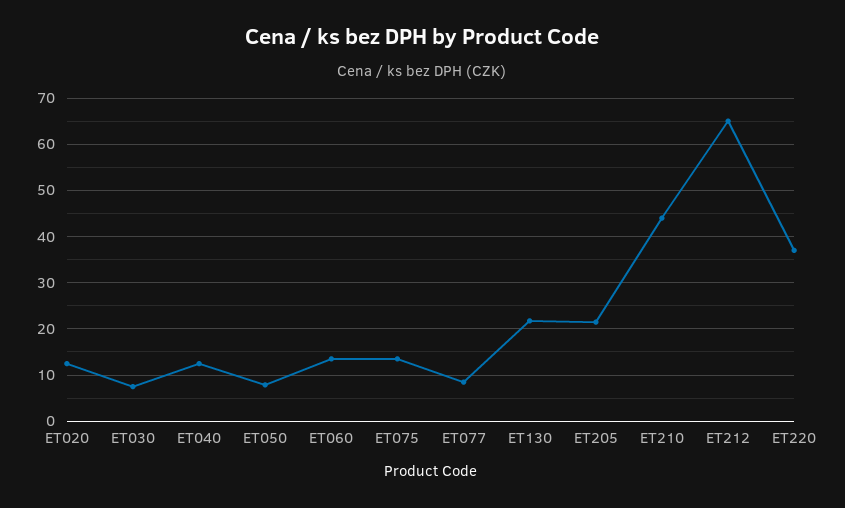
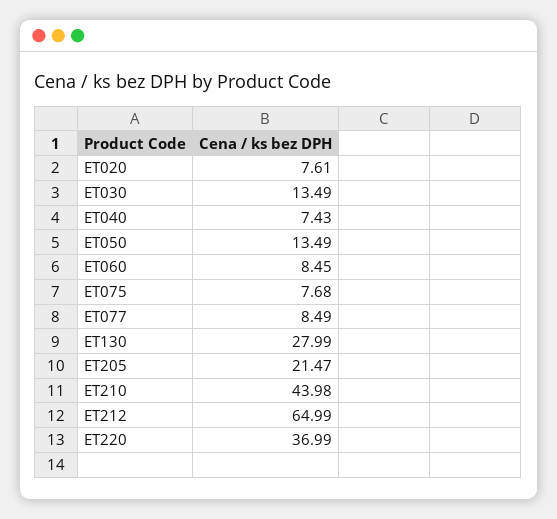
ET020: 12 -> 7.61
ET030: 8 -> 13.49
ET040: 12 -> 7.43
ET050: 8 -> 13.49
ET060: 14 -> 8.45
ET075: 14 -> 7.68
ET130: 22 -> 27.99

